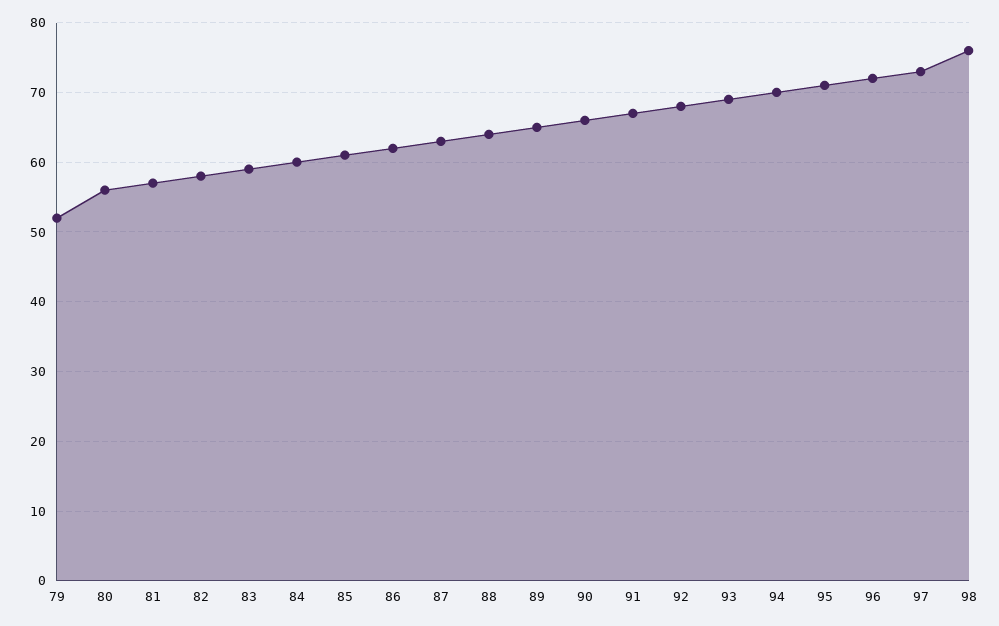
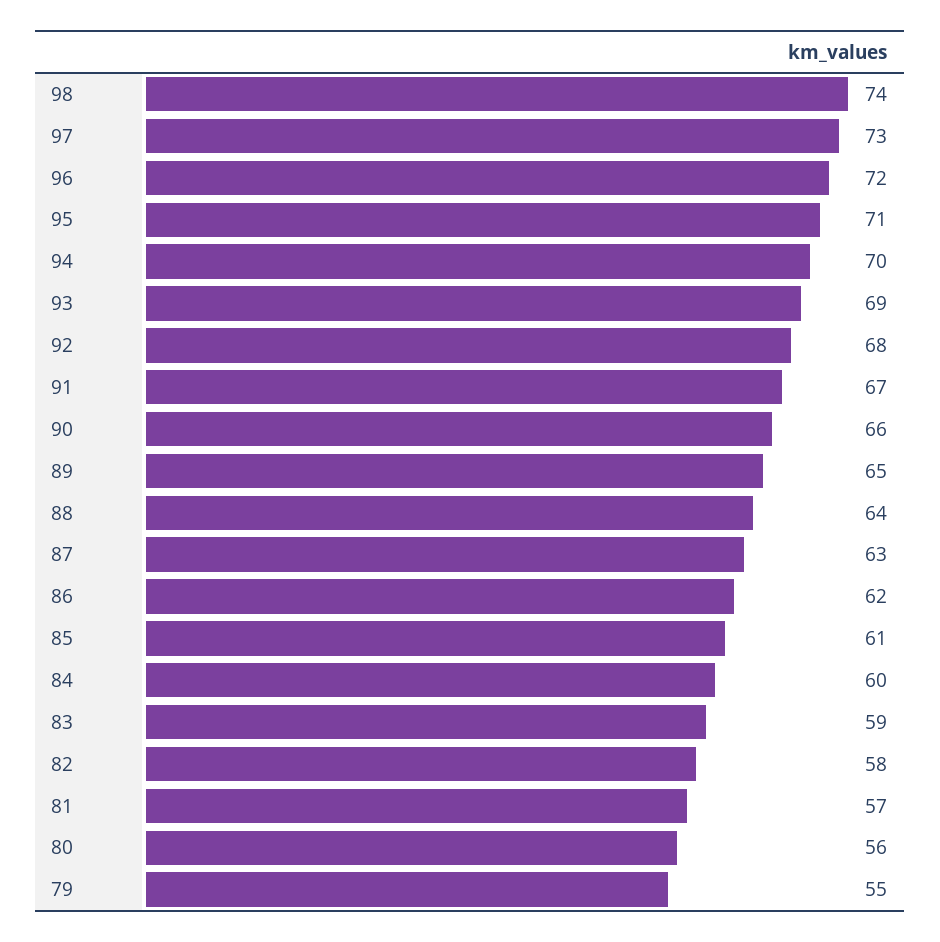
79: 52 -> 55
98: 76 -> 74

